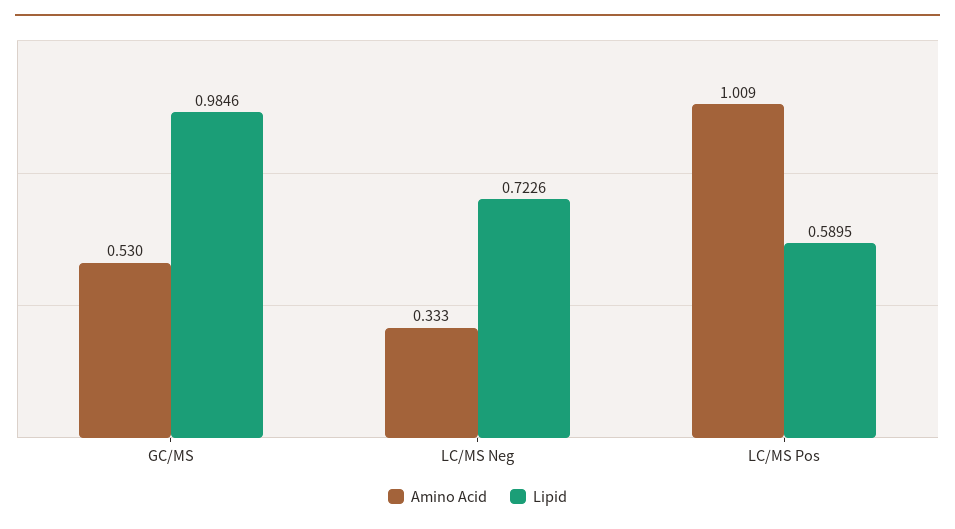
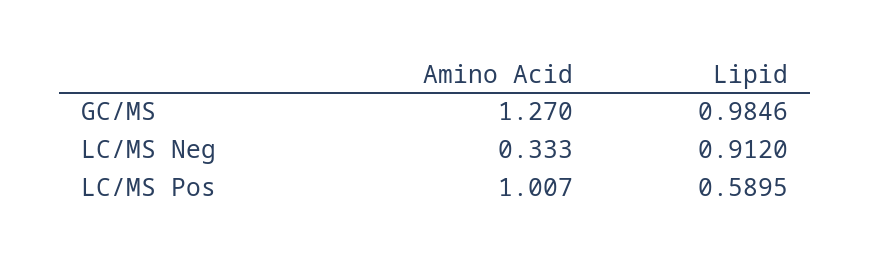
Amino Acid, GC/MS: 0.53 -> 1.27
Lipid, LC/MS Neg: 0.7226 -> 0.912
Amino Acid, LC/MS Pos: 1.009 -> 1.007

